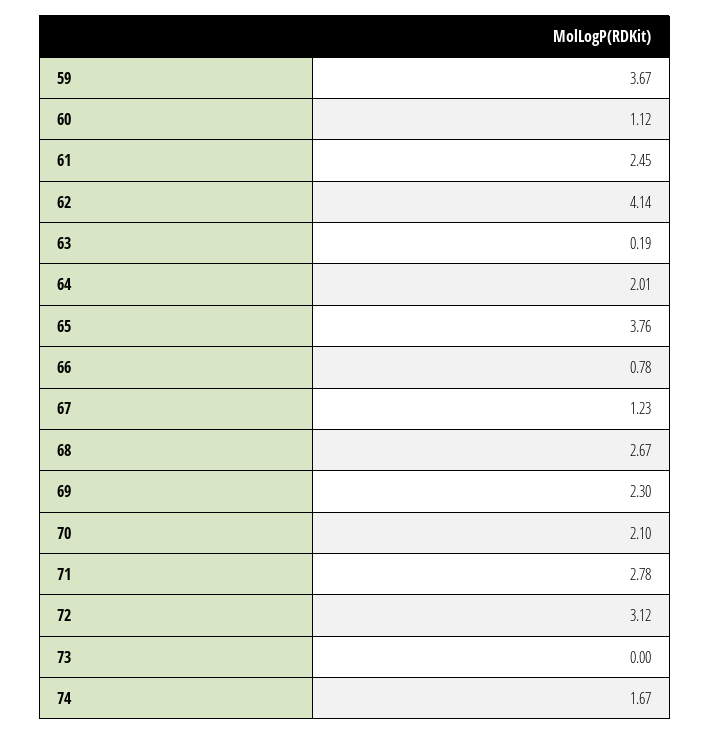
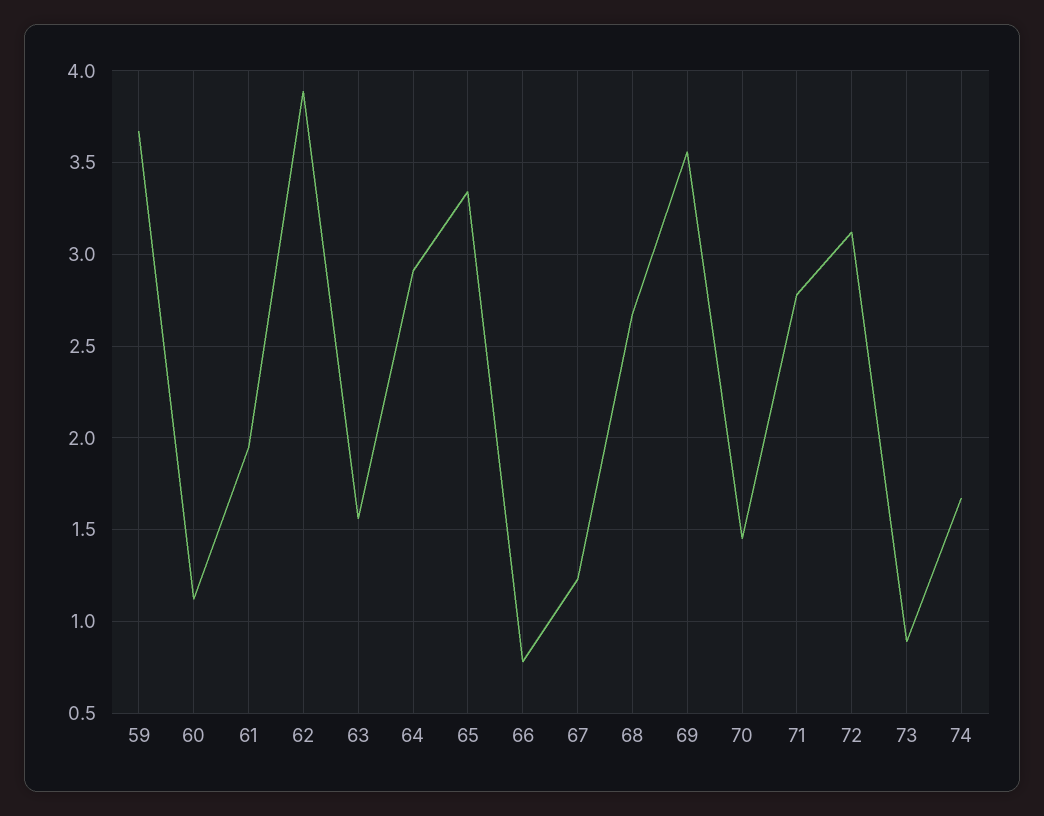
61: 2.45 -> 1.95
62: 4.14 -> 3.9
63: 0.19 -> 1.55
64: 2.01 -> 2.9
65: 3.76 -> 3.35
69: 2.3 -> 3.55
70: 2.1 -> 1.45
73: 0 -> 0.9

